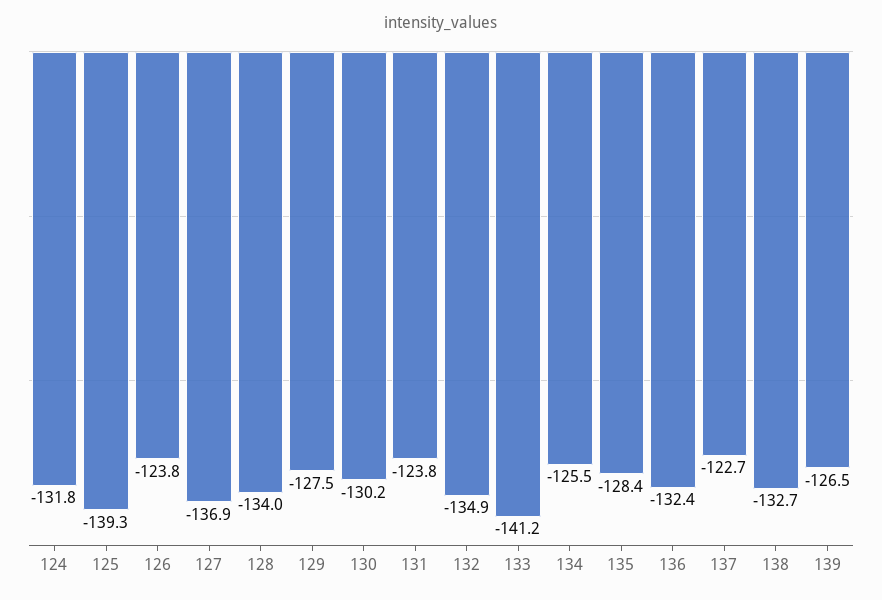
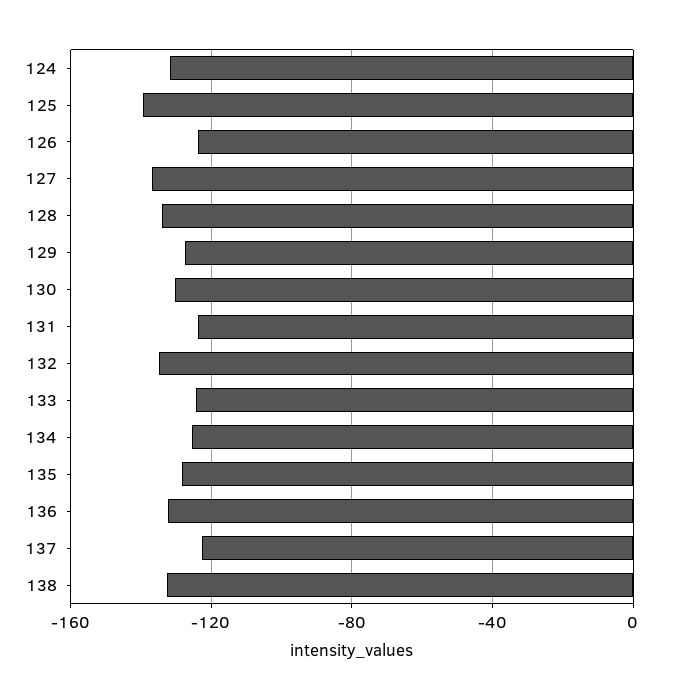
133: -141.2 -> -125
139: -126.5 -> none

